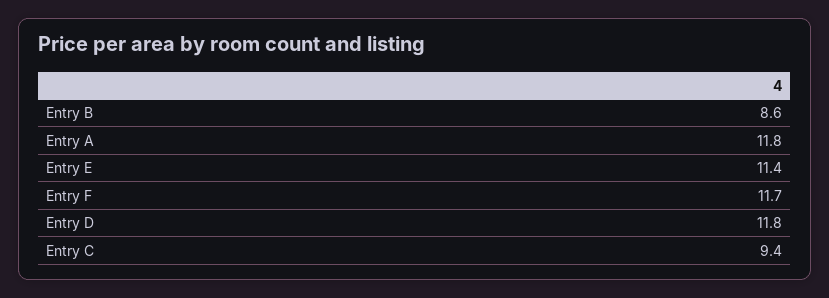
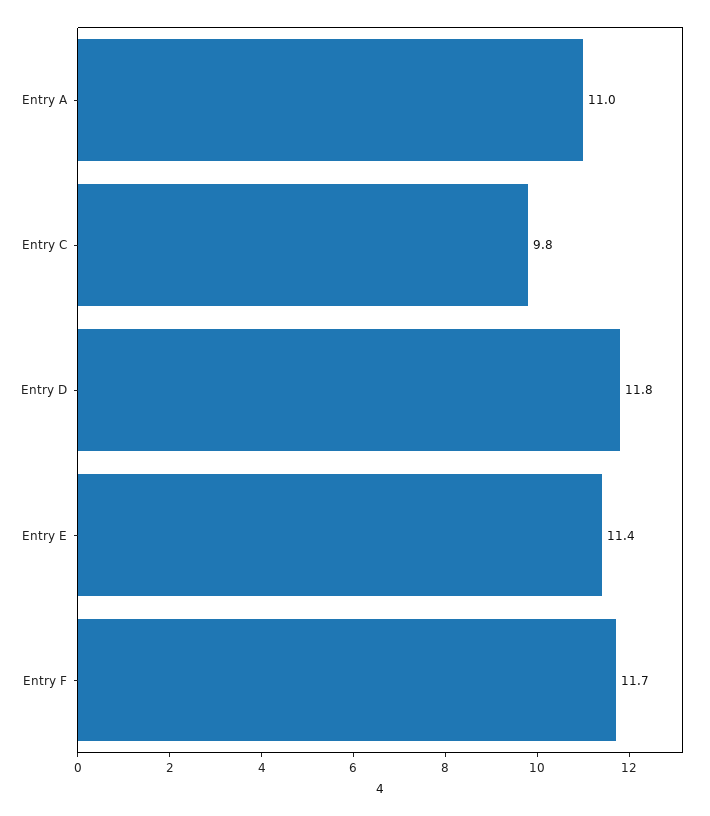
Entry B: 8.6 -> none
Entry A: 11.8 -> 11
Entry C: 9.4 -> 9.8

